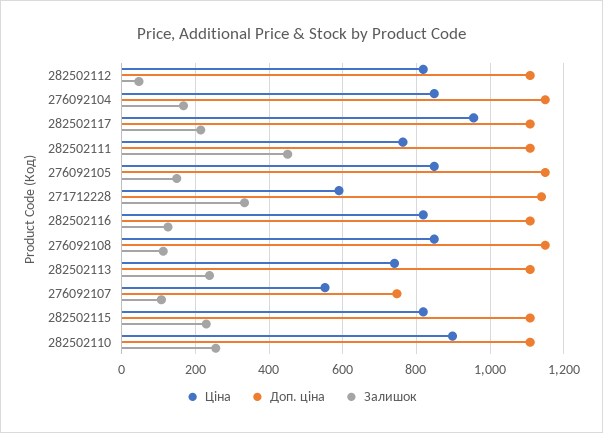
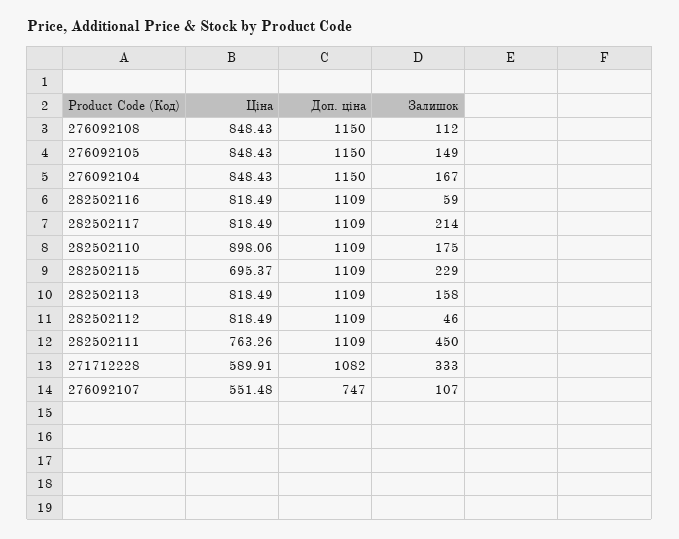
Ціна, 282502117: 960 -> 818.49
Доп. ціна, 271712228: 1140 -> 1082
Залишок, 282502116: 120 -> 59
Ціна, 282502113: 740 -> 818.49
Залишок, 282502113: 240 -> 158
Ціна, 282502115: 820 -> 695.37
Залишок, 282502110: 260 -> 175

